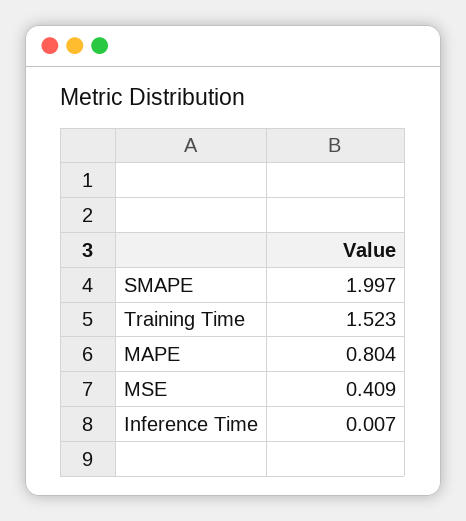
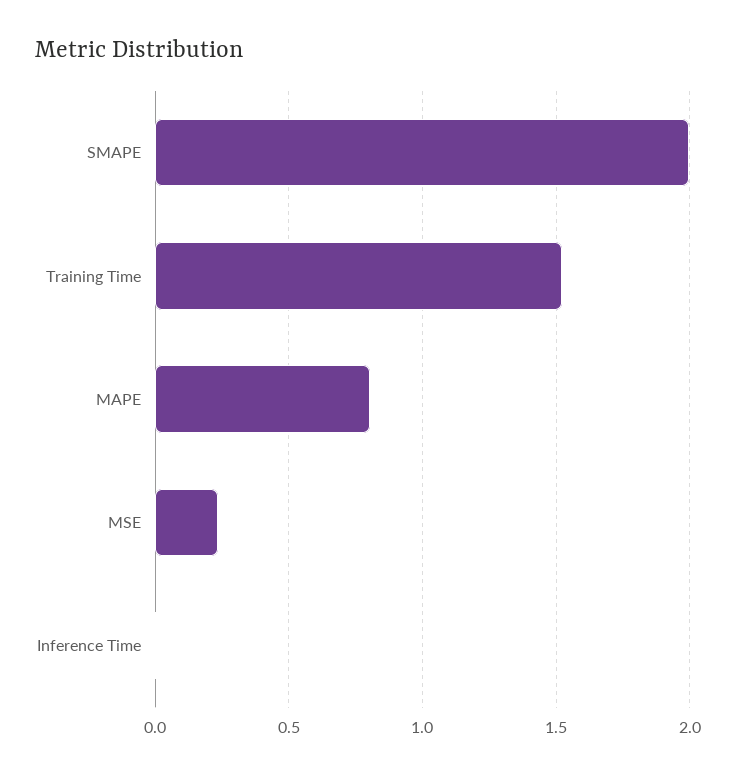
MSE: 0.409 -> 0.25

